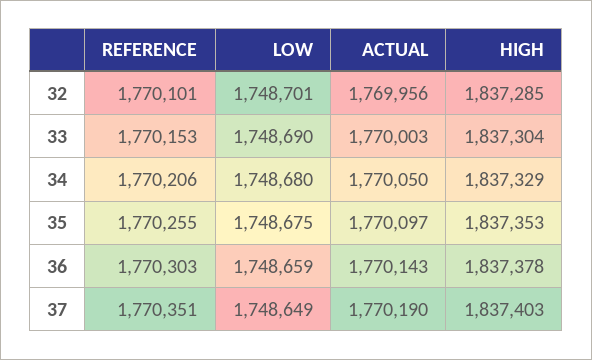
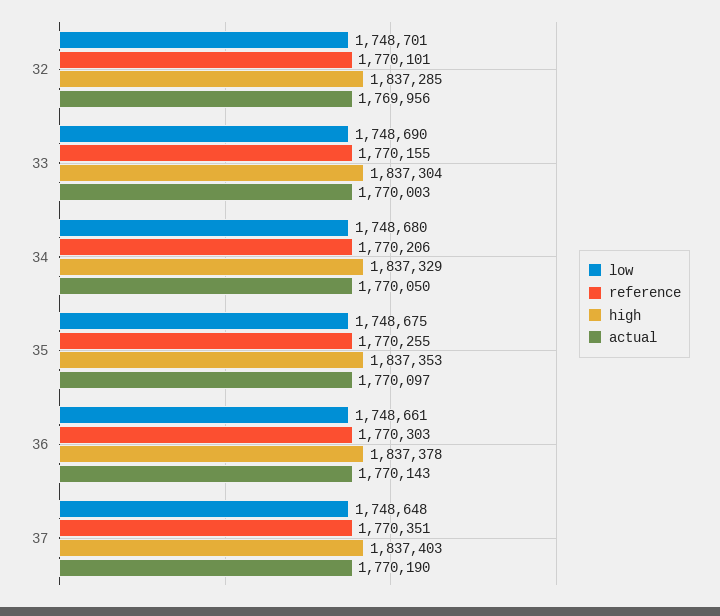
REFERENCE, 33: 1770153 -> 1770155
LOW, 36: 1748659 -> 1748661
LOW, 37: 1748649 -> 1748648

